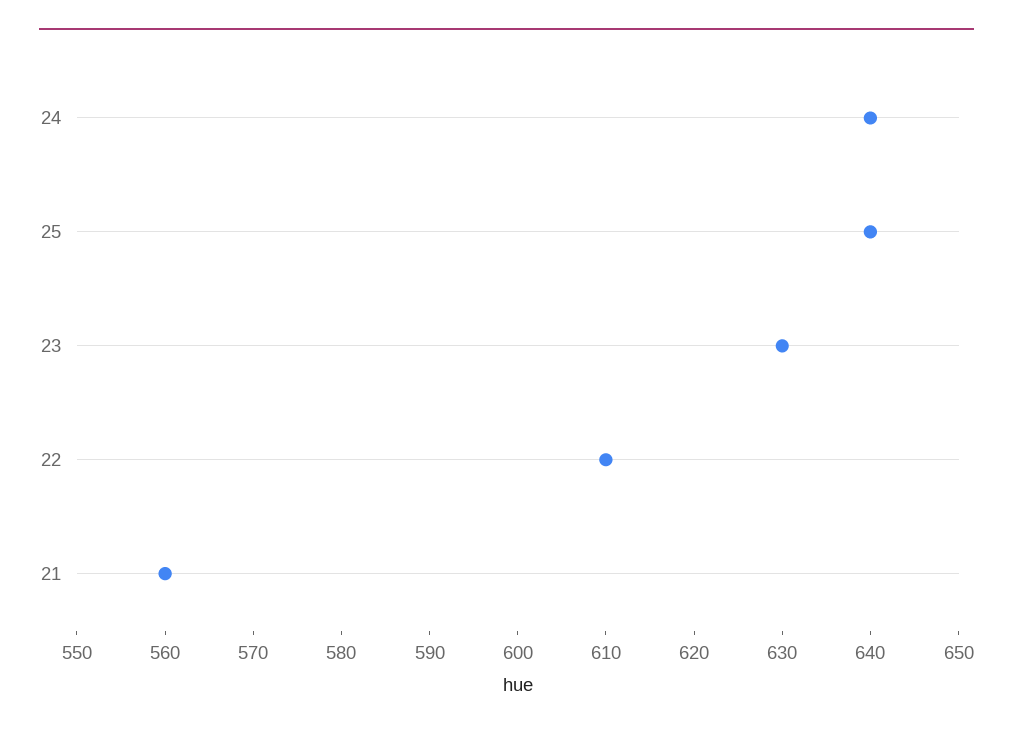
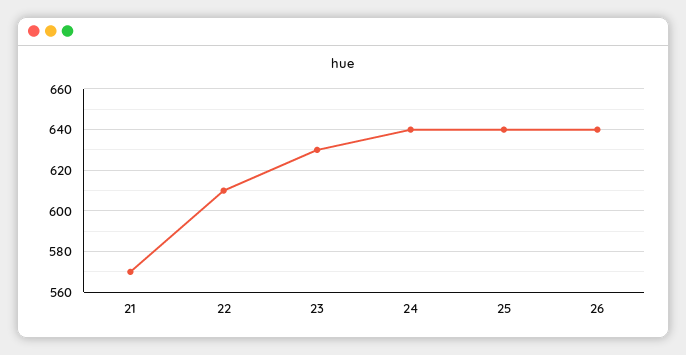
21: 560 -> 570
26: none -> 640

